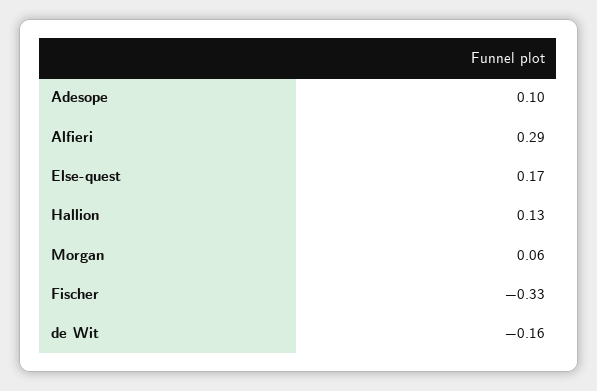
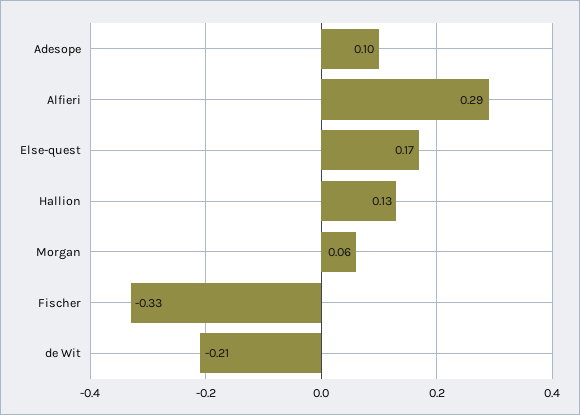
de Wit: -0.16 -> -0.21

